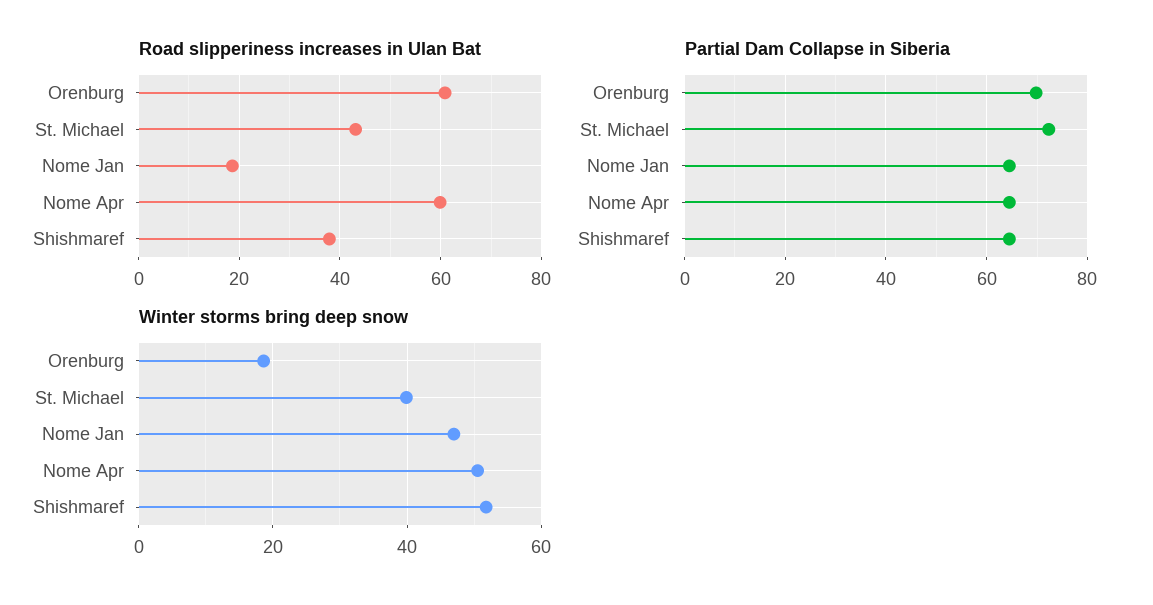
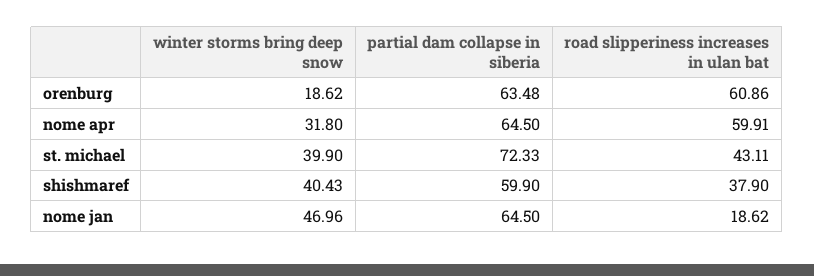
Partial Dam Collapse in Siberia, Orenburg: 70 -> 63.48
Partial Dam Collapse in Siberia, Shishmaref: 64 -> 59.9
Winter storms bring deep snow, Nome Apr: 50 -> 31.8
Winter storms bring deep snow, Shishmaref: 52 -> 40.43

